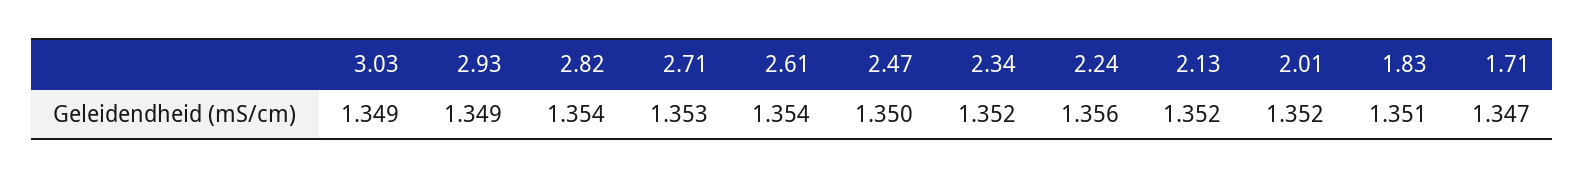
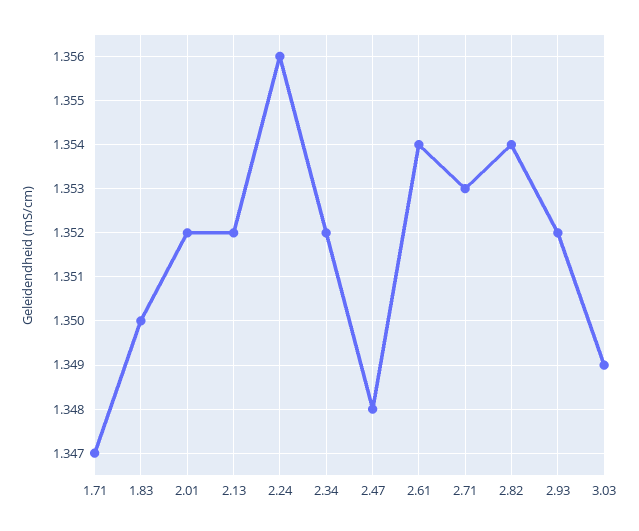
2.93: 1.349 -> 1.352
2.47: 1.35 -> 1.348
1.83: 1.351 -> 1.35

